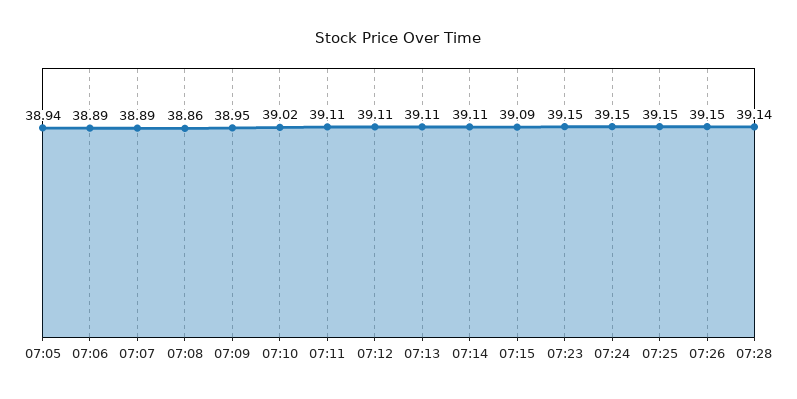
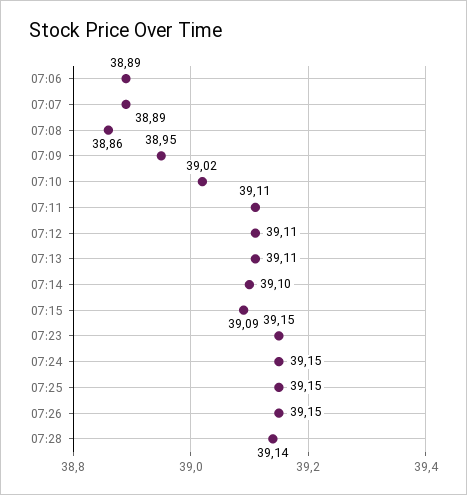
07:05: 38.94 -> none
07:14: 39.11 -> 39.1

